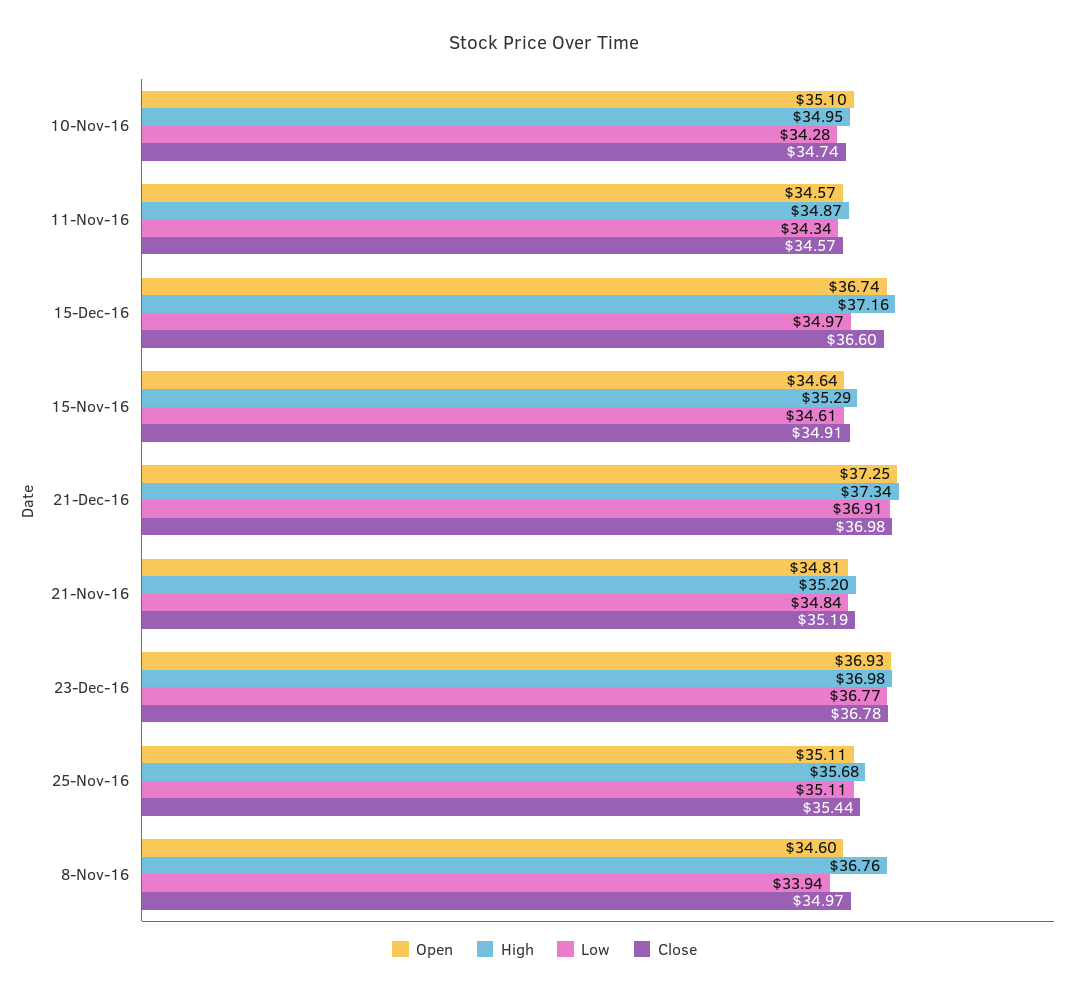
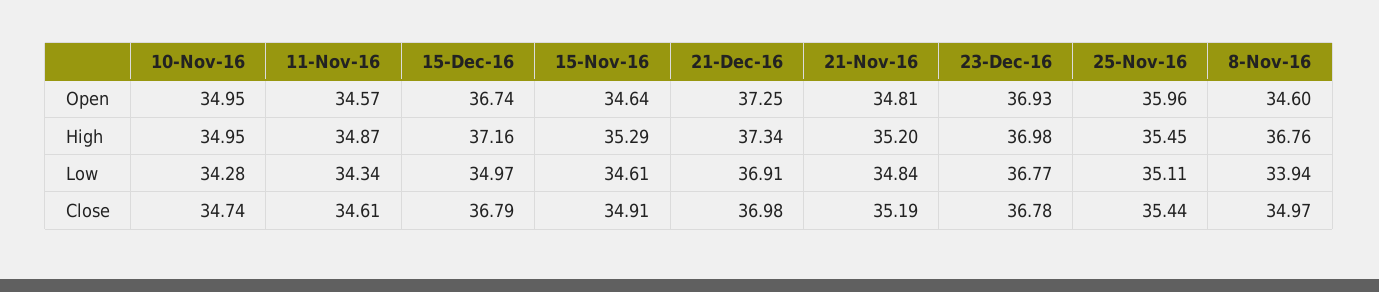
Open, 10-Nov-16: 35.1 -> 34.95
Close, 11-Nov-16: 34.57 -> 34.61
Close, 15-Dec-16: 36.6 -> 36.79
Open, 25-Nov-16: 35.11 -> 35.96
High, 25-Nov-16: 35.68 -> 35.45

